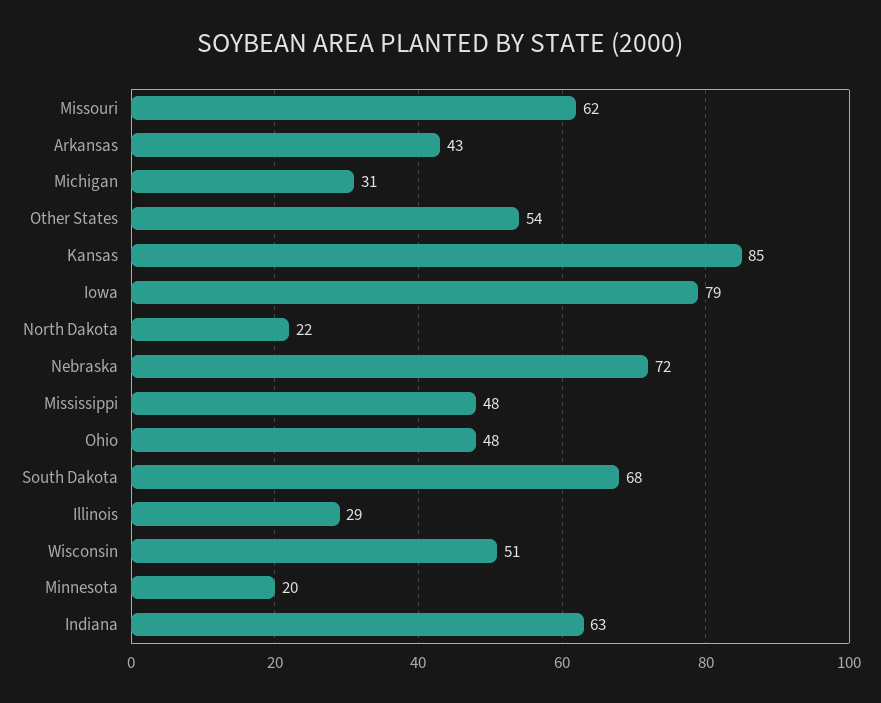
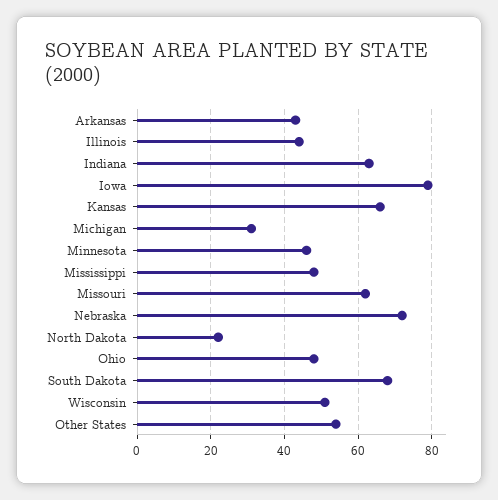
Kansas: 85 -> 65
Illinois: 29 -> 45
Minnesota: 20 -> 45

